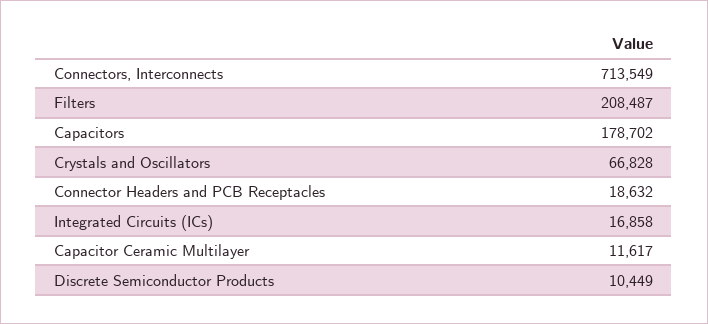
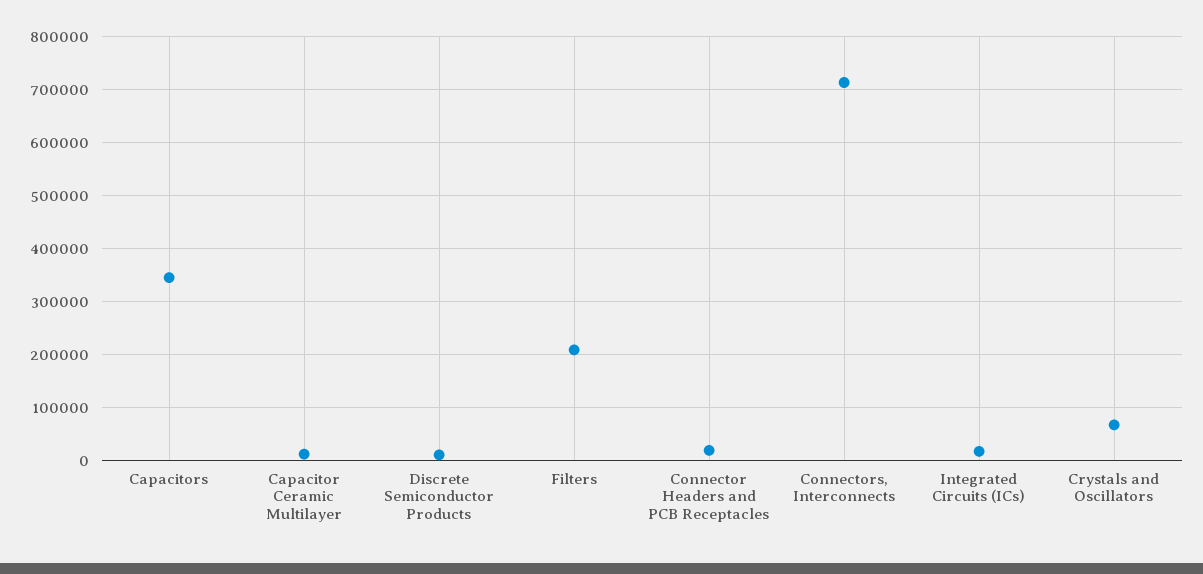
Capacitors: 178702 -> 340000

